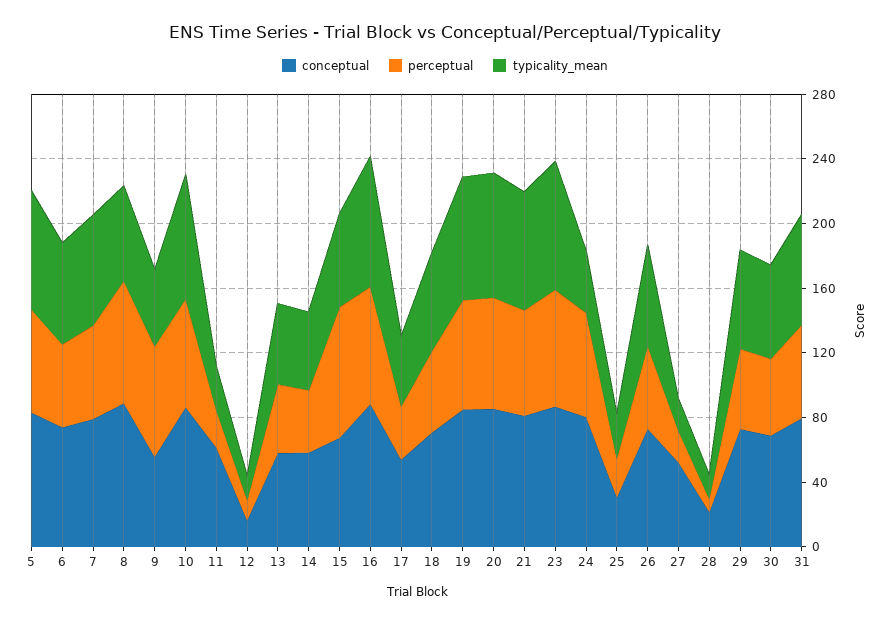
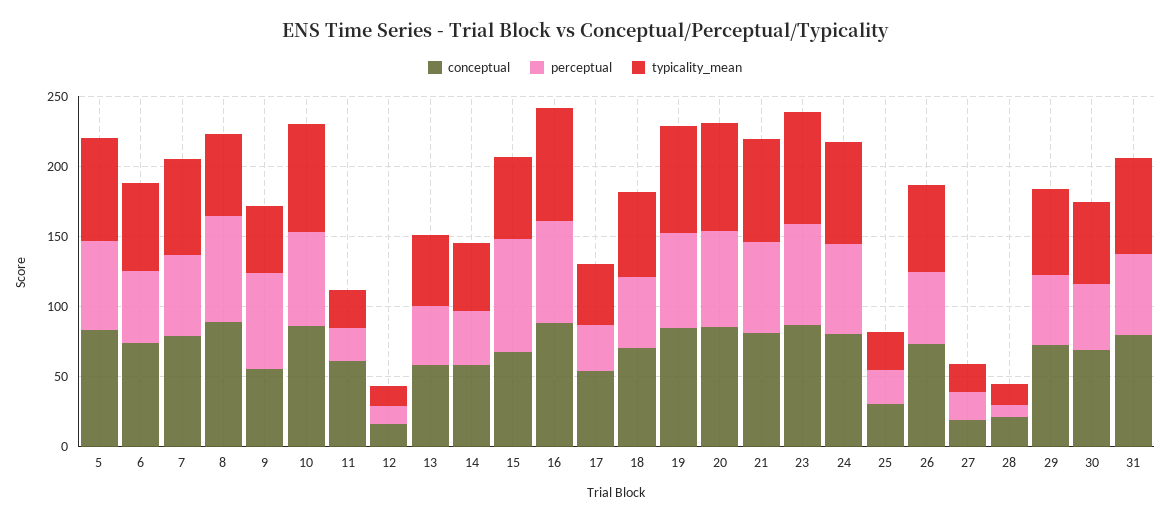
typicality_mean, 24: 40 -> 70
conceptual, 27: 50 -> 20

